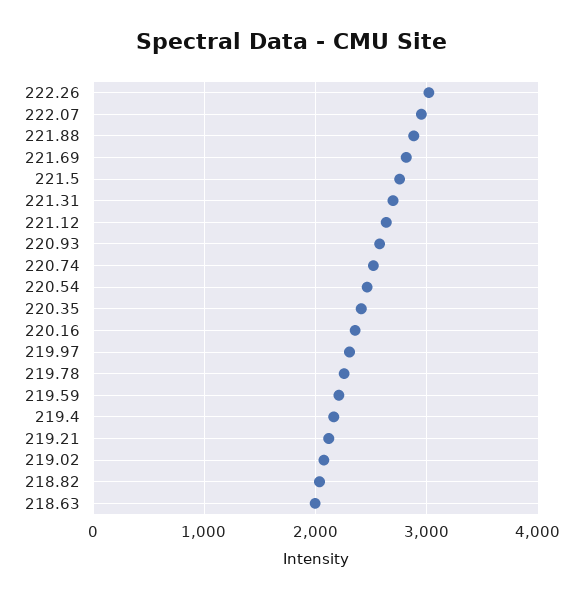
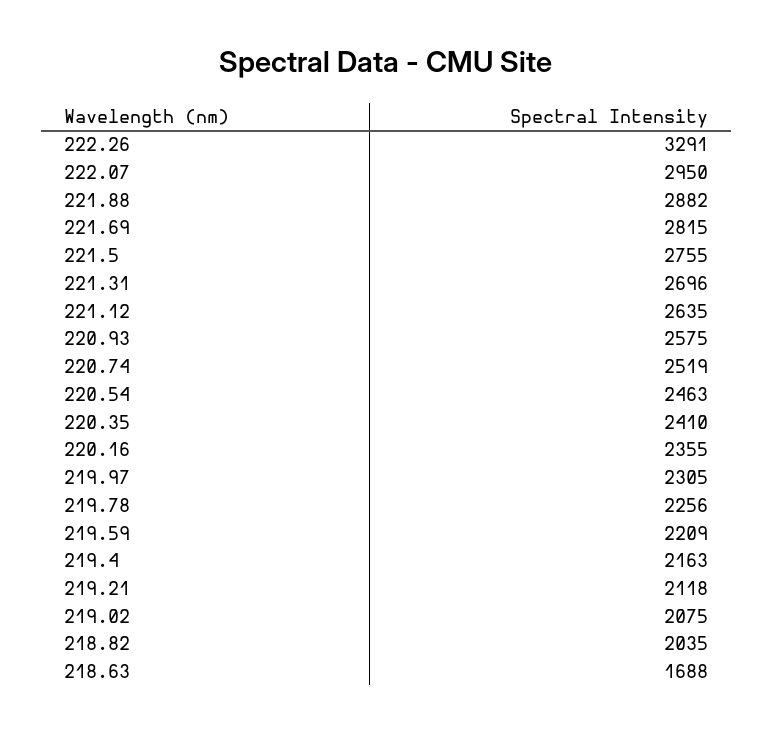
222.26: 3000 -> 3291
218.63: 2000 -> 1688

